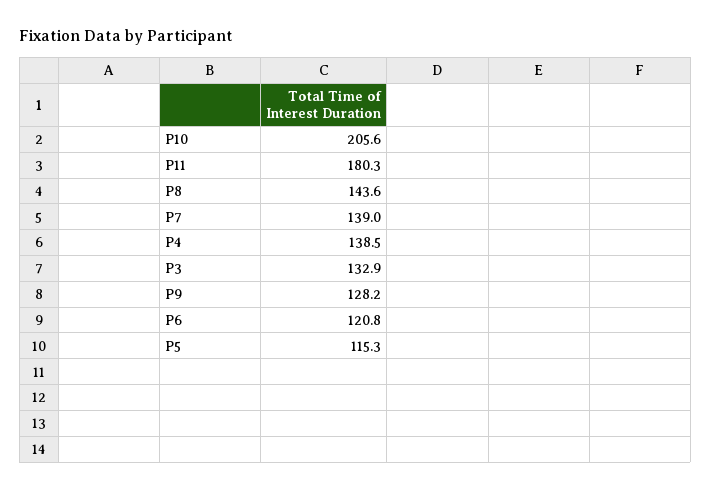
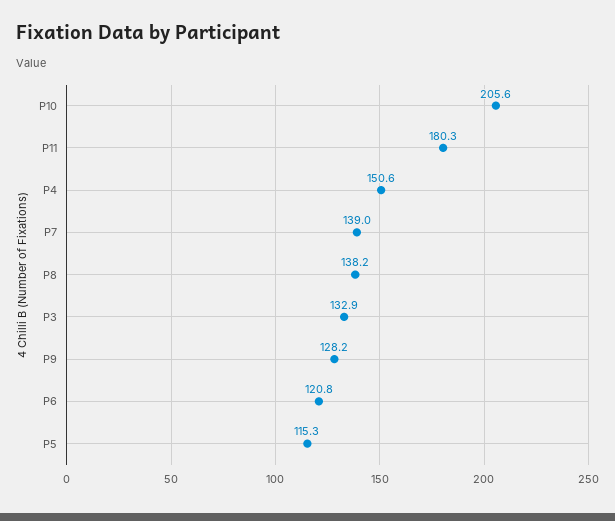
P8: 143.6 -> 138.2
P4: 138.5 -> 150.6

